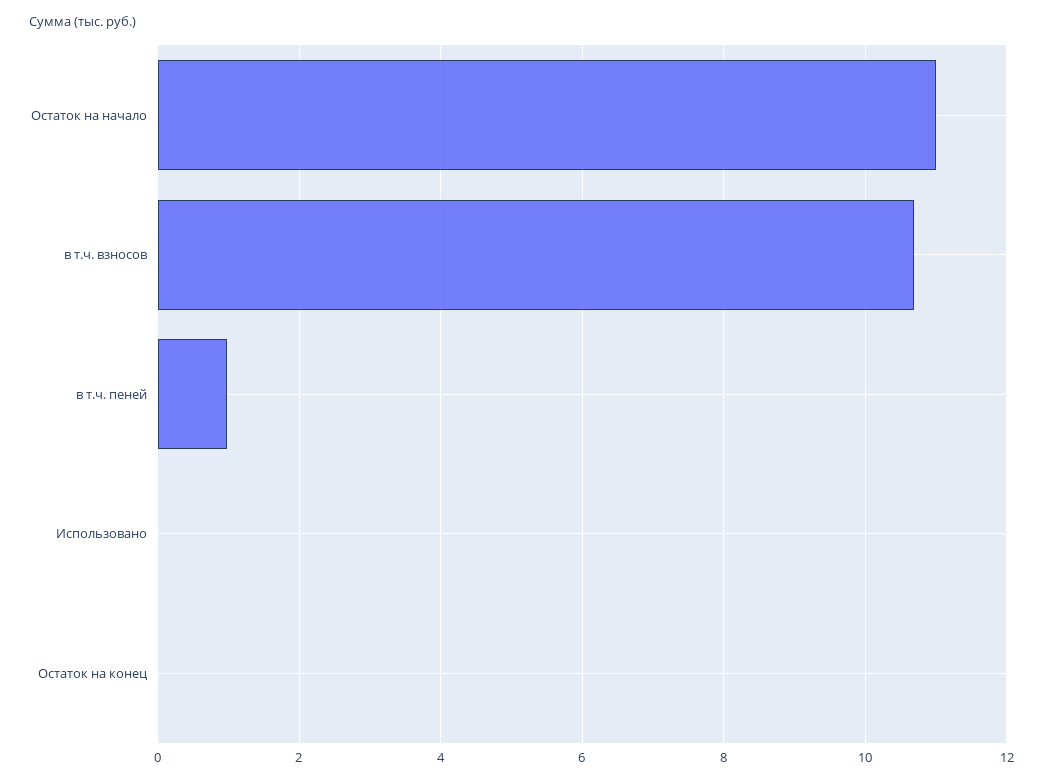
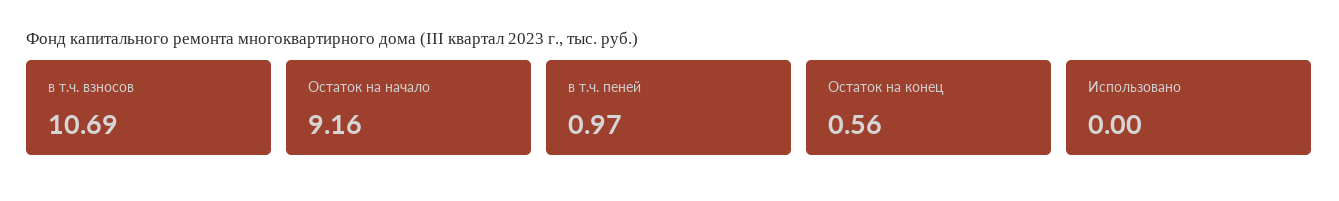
Остаток на начало: 11 -> 9.16
Остаток на конец: 0 -> 0.56

